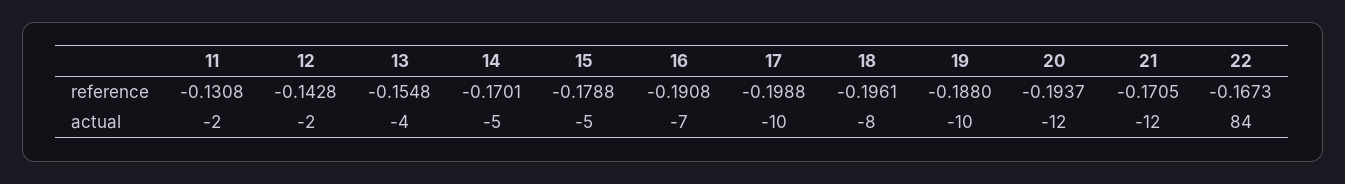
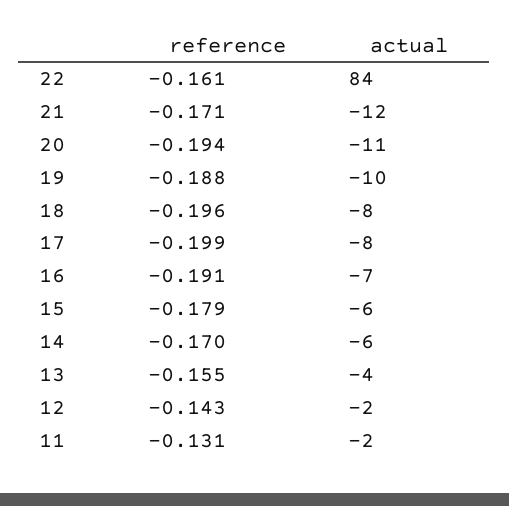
22, reference: -0.1673 -> -0.161
14, actual: -5 -> -6
15, actual: -5 -> -6
17, actual: -10 -> -8
20, actual: -12 -> -11

